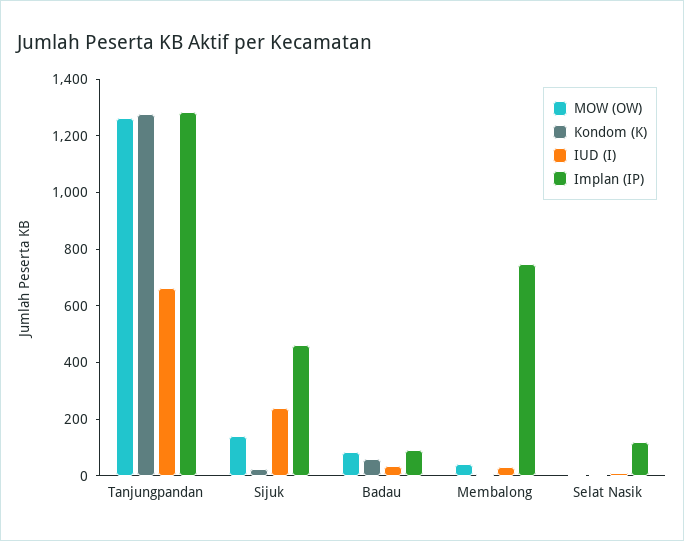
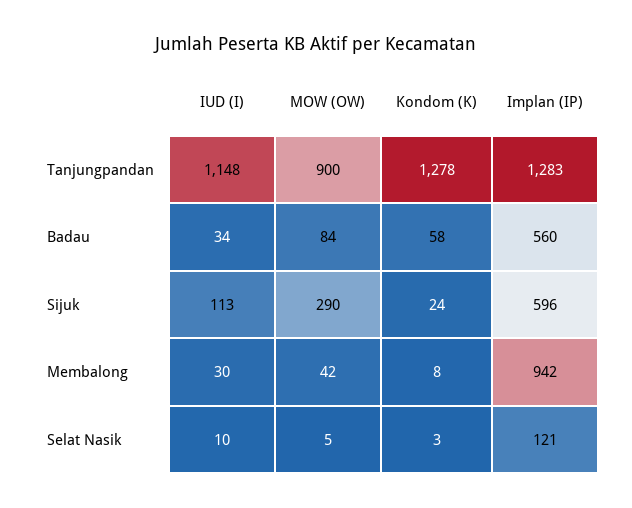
MOW (OW), Tanjungpandan: 1250 -> 900
IUD (I), Tanjungpandan: 650 -> 1148
MOW (OW), Sijuk: 150 -> 290
IUD (I), Sijuk: 250 -> 113
Implan (IP), Sijuk: 450 -> 596
Implan (IP), Badau: 100 -> 560
Implan (IP), Membalong: 750 -> 942

